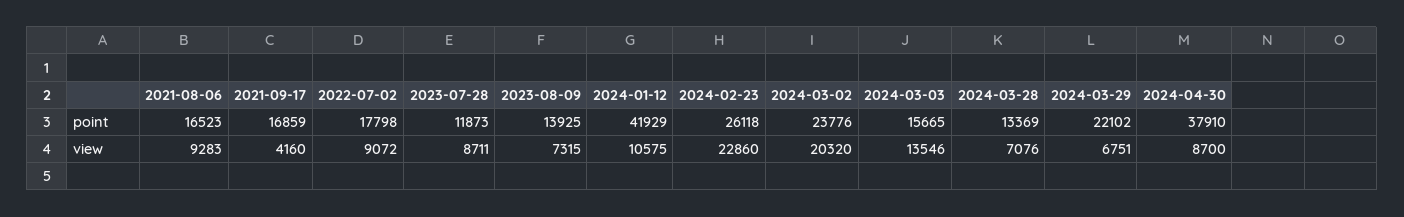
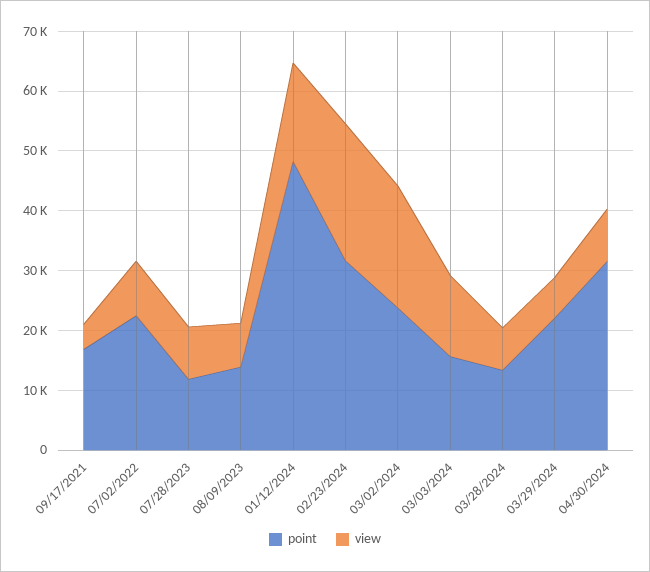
point, 2021-08-06: 16523 -> none
point, 2022-07-02: 17798 -> 22000
point, 2024-01-12: 41929 -> 48000
point, 2024-02-23: 26118 -> 32000
point, 2024-04-30: 37910 -> 32000
view, 2021-08-06: 9283 -> none
view, 2024-01-12: 10575 -> 16000

